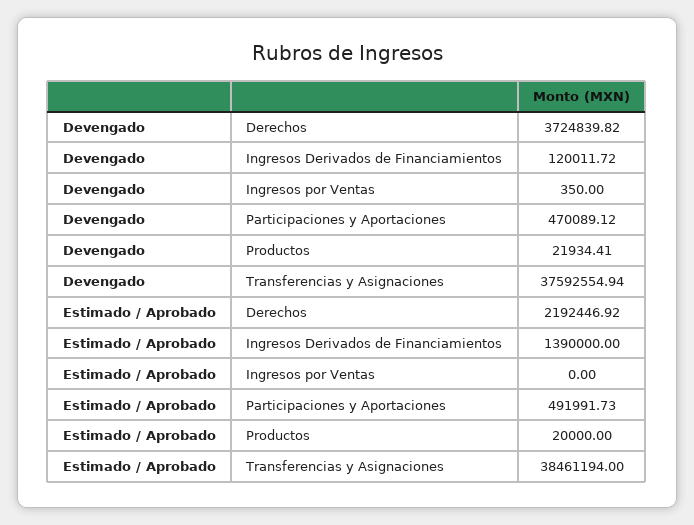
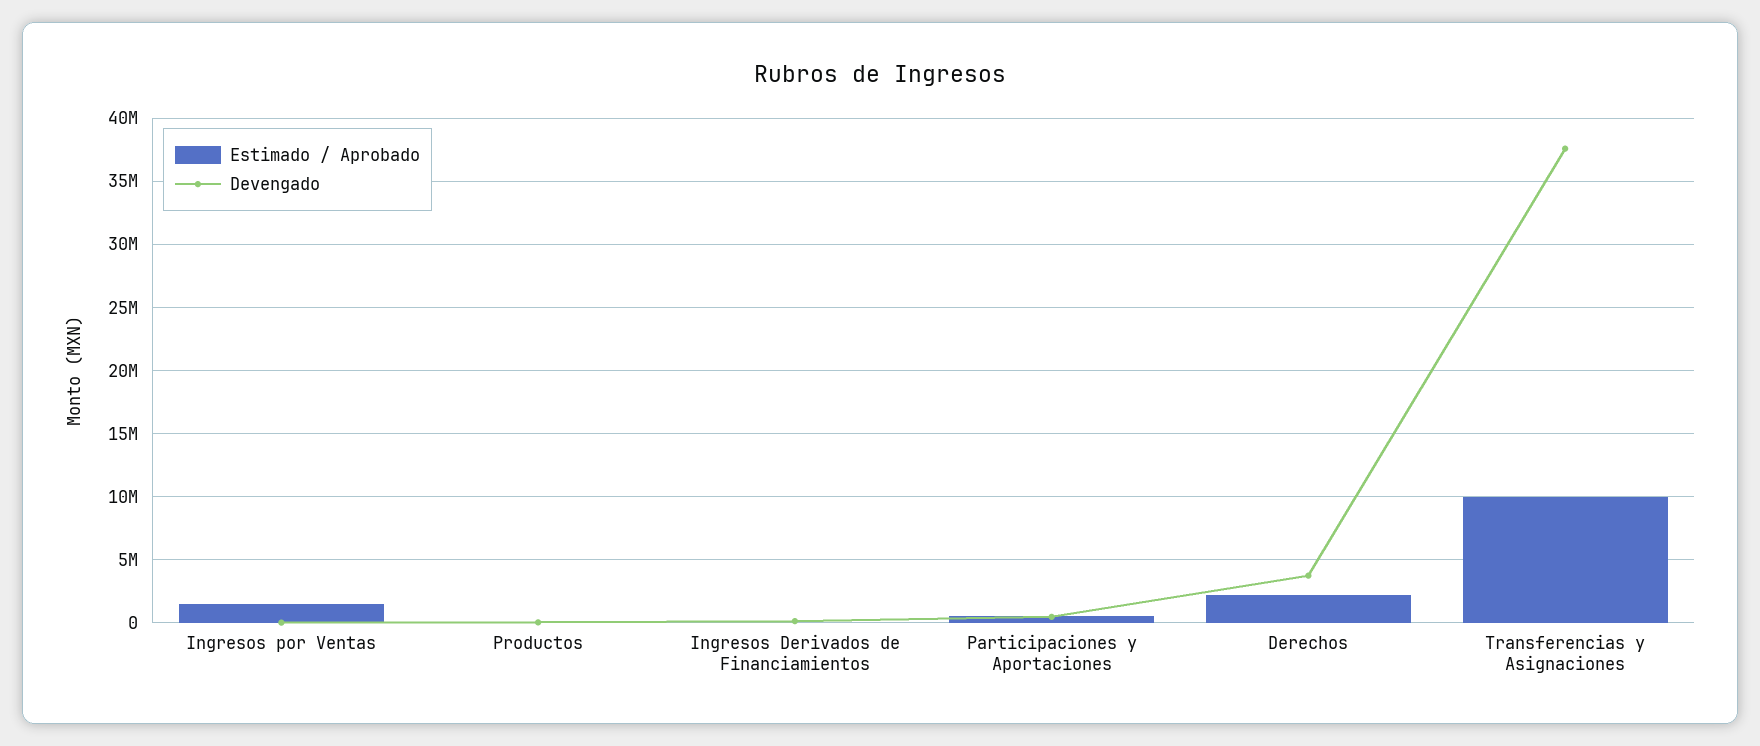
Estimado / Aprobado, Ingresos Derivados de Financiamientos: 1390000 -> 0
Estimado / Aprobado, Ingresos por Ventas: 0 -> 1500000
Estimado / Aprobado, Transferencias y Asignaciones: 38461194 -> 10000000

